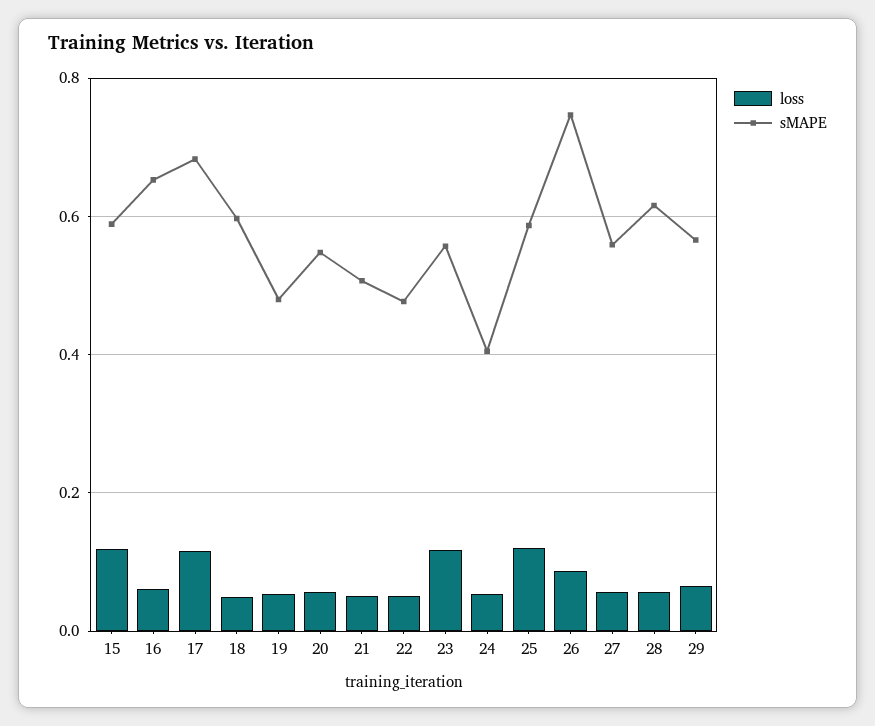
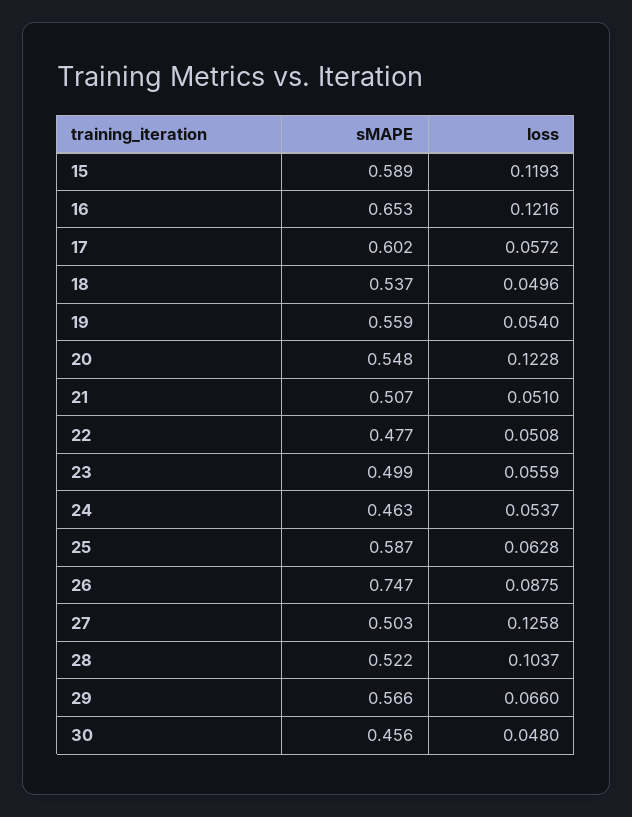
loss, 16: 0.06 -> 0.1216
loss, 17: 0.12 -> 0.0572
sMAPE, 17: 0.68 -> 0.602
sMAPE, 18: 0.6 -> 0.537
sMAPE, 19: 0.48 -> 0.559
loss, 20: 0.06 -> 0.1228
loss, 23: 0.12 -> 0.0559
sMAPE, 23: 0.56 -> 0.499
sMAPE, 24: 0.4 -> 0.463
loss, 25: 0.12 -> 0.0628
loss, 27: 0.06 -> 0.1258
sMAPE, 27: 0.56 -> 0.503
loss, 28: 0.06 -> 0.1037
sMAPE, 28: 0.62 -> 0.522
sMAPE, 30: none -> 0.456
loss, 30: none -> 0.048

